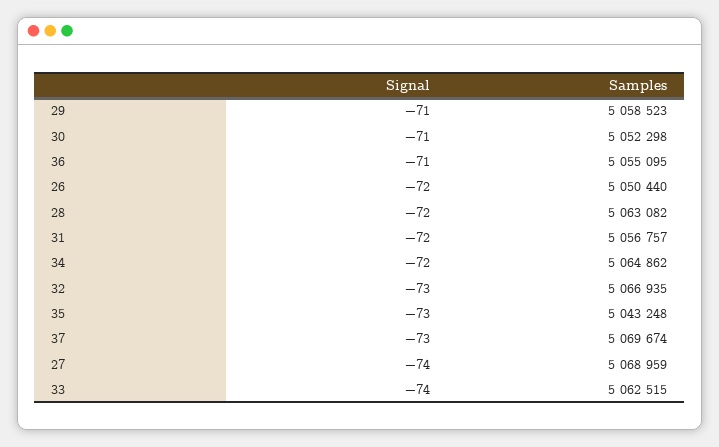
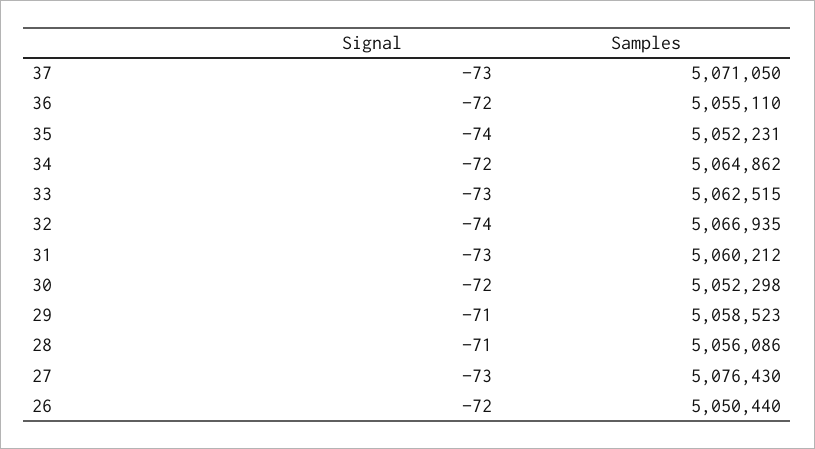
Signal, 30: -71 -> -72
Signal, 36: -71 -> -72
Samples, 36: 5055095 -> 5055110
Signal, 28: -72 -> -71
Samples, 28: 5063082 -> 5056086
Signal, 31: -72 -> -73
Samples, 31: 5056757 -> 5060212
Signal, 32: -73 -> -74
Signal, 35: -73 -> -74
Samples, 35: 5043248 -> 5052231
Samples, 37: 5069674 -> 5071050
Signal, 27: -74 -> -73
Samples, 27: 5068959 -> 5076430
Signal, 33: -74 -> -73

